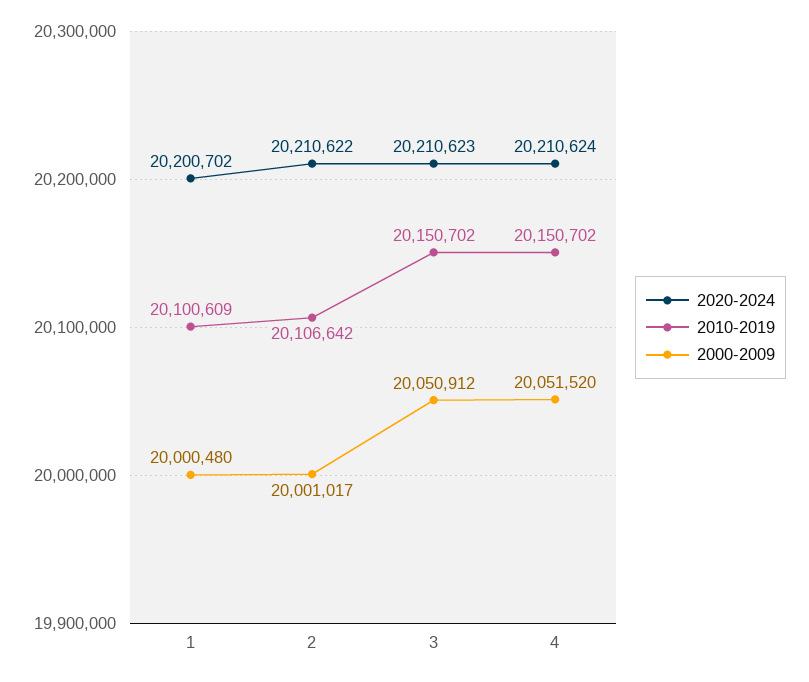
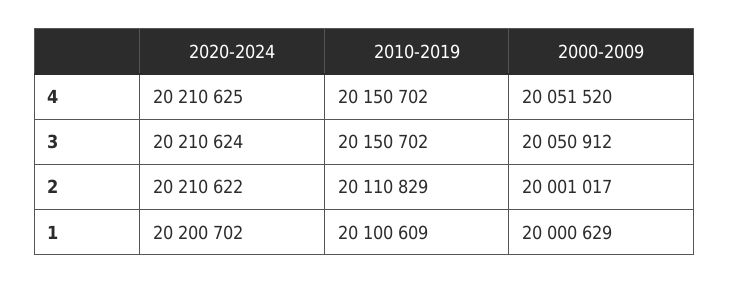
2000-2009, 1: 20000480 -> 20000629
2010-2019, 2: 20106642 -> 20110829
2020-2024, 3: 20210623 -> 20210624
2020-2024, 4: 20210624 -> 20210625

